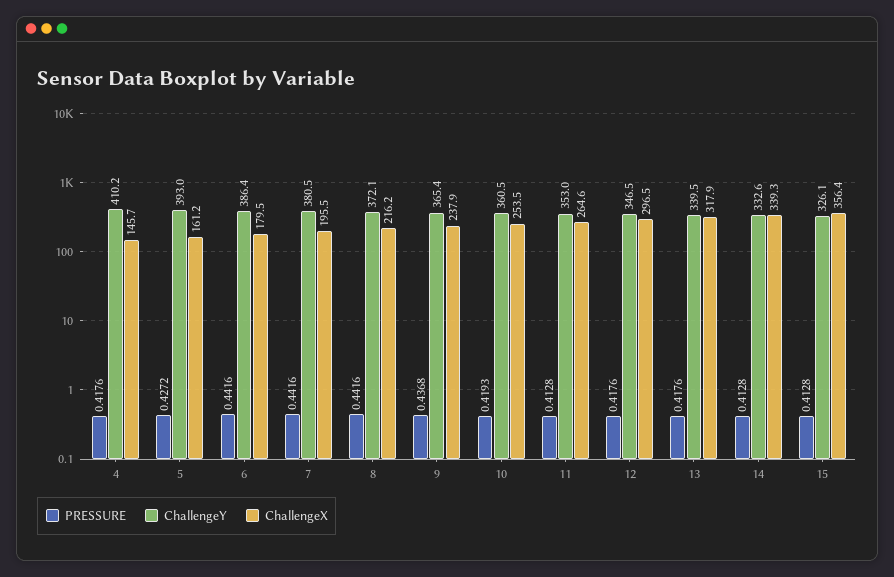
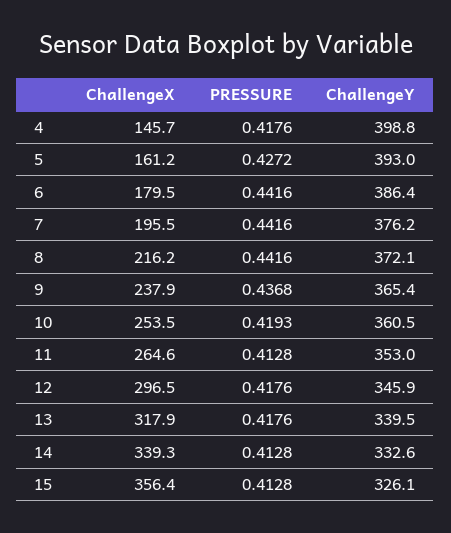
ChallengeY, 4: 410.2 -> 398.8
ChallengeY, 7: 380.5 -> 376.2
ChallengeY, 12: 346.5 -> 345.9

